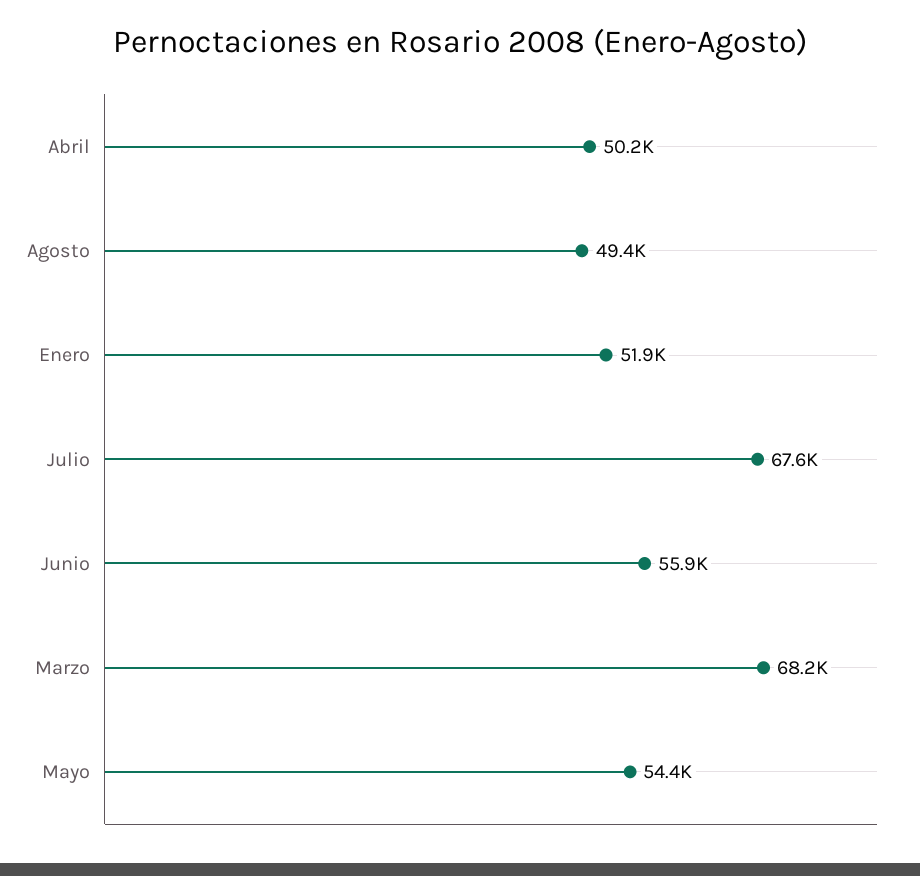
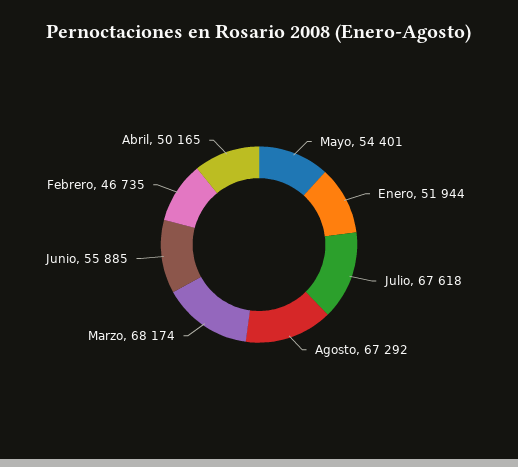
Agosto: 49400 -> 67292
Febrero: none -> 46735

